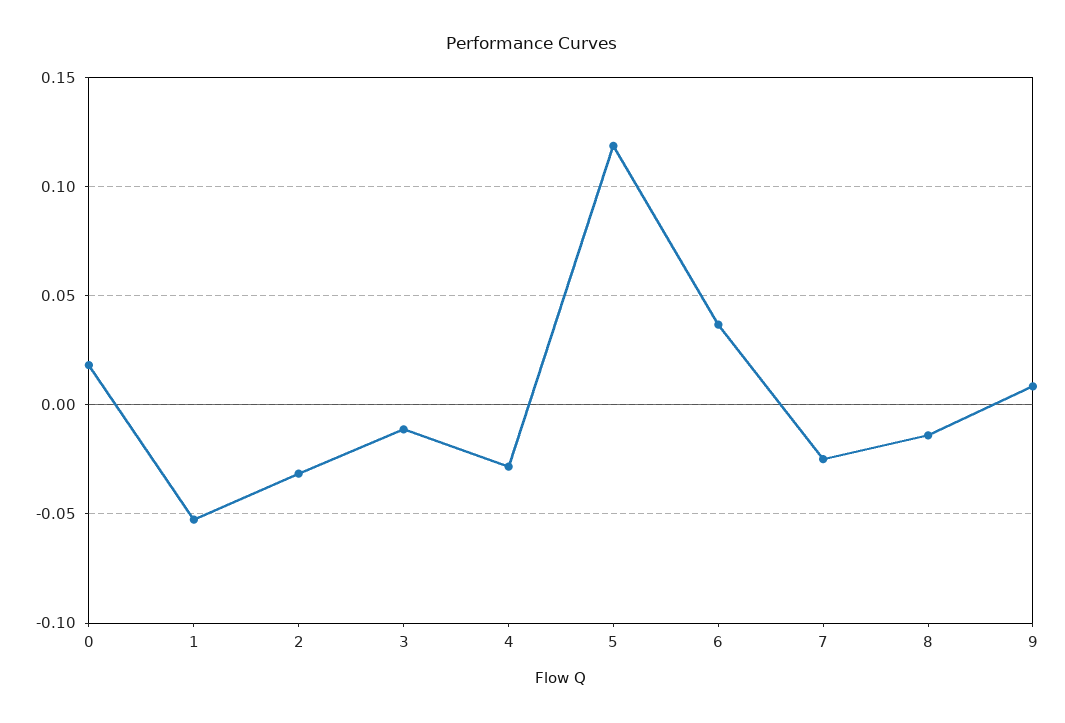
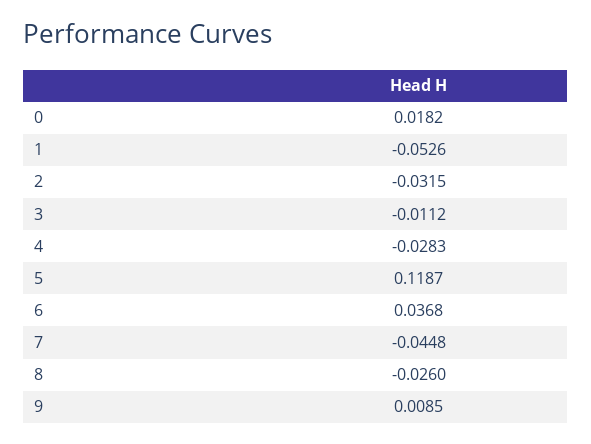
7: -0.025 -> -0.0448
8: -0.015 -> -0.026

